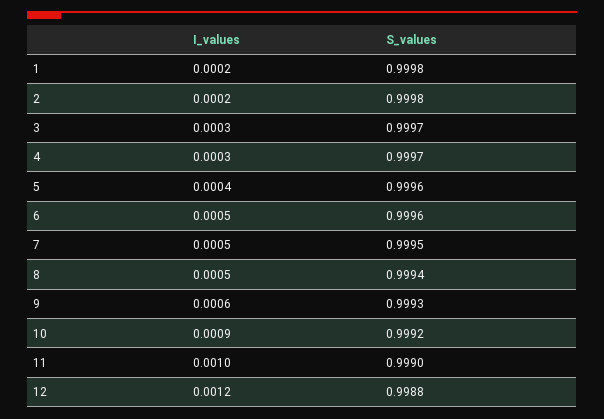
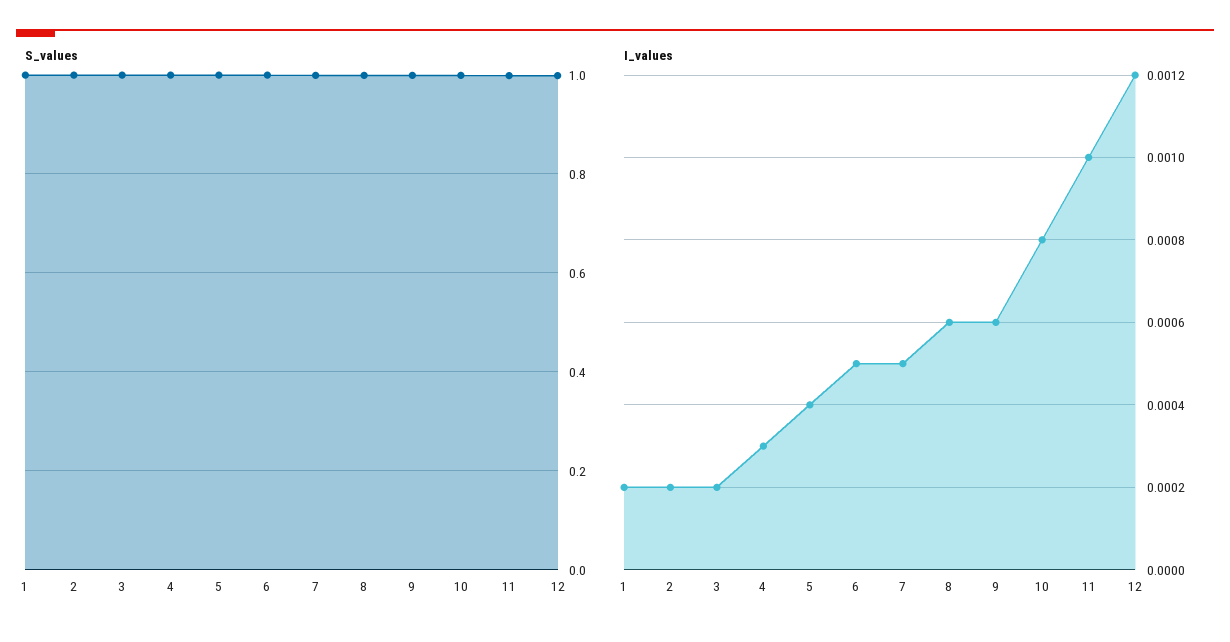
I_values, 3: 0.0003 -> 0.0002
I_values, 8: 0.0005 -> 0.0006
I_values, 10: 0.0009 -> 0.0008

